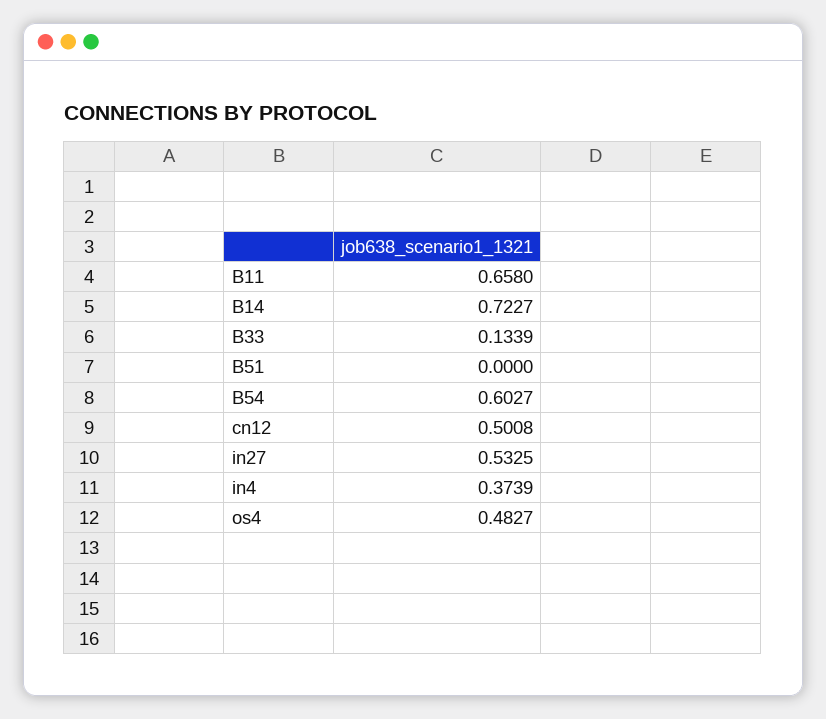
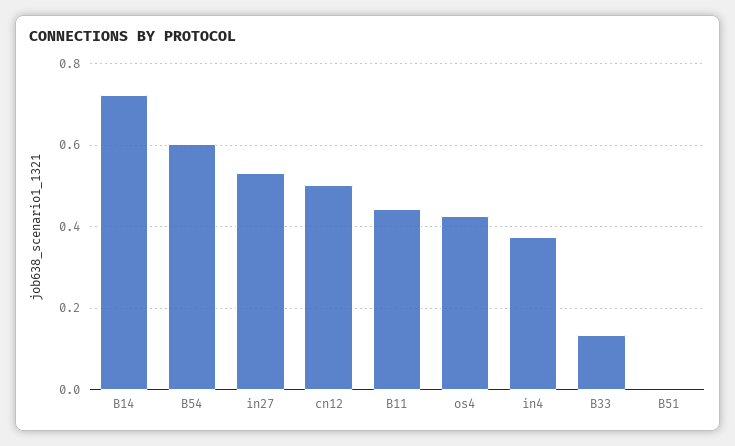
B11: 0.658 -> 0.44
os4: 0.4827 -> 0.42

